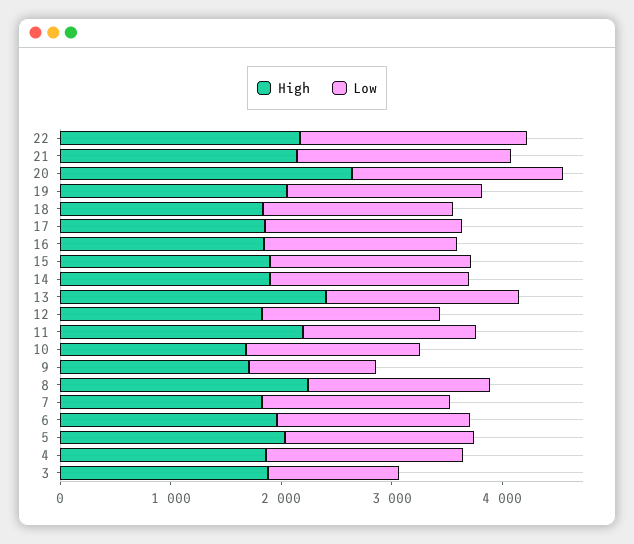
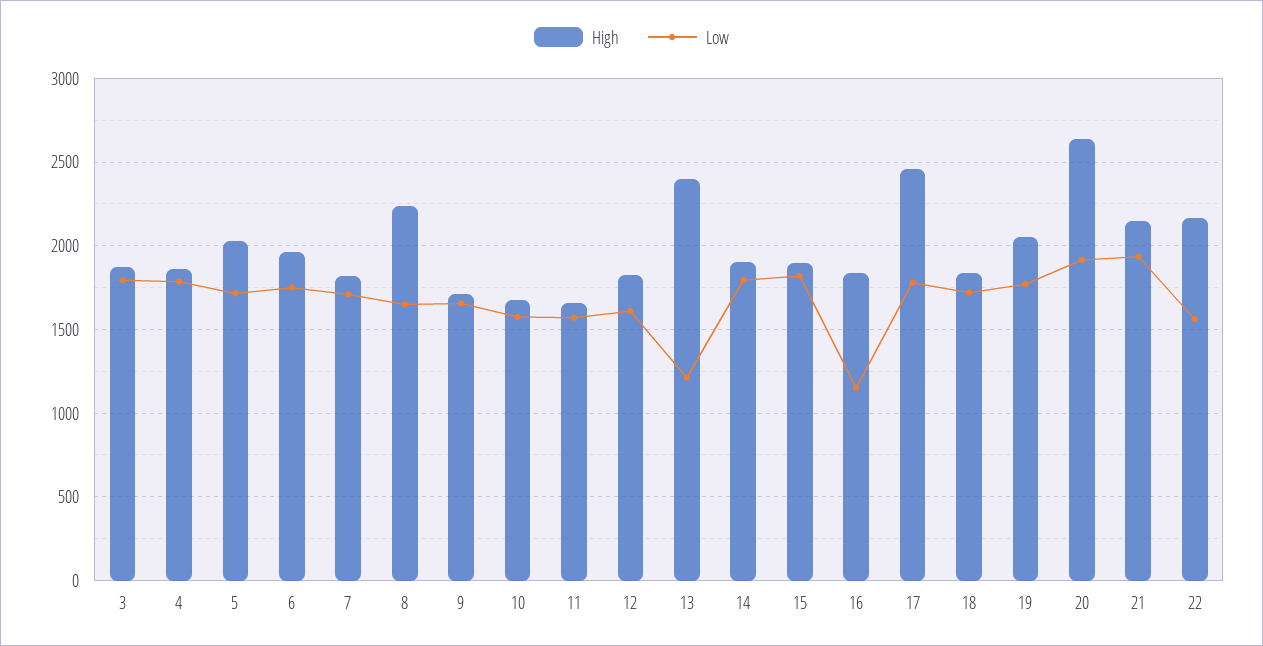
Low, 22: 2000 -> 1550
High, 17: 1800 -> 2450
Low, 16: 1800 -> 1150
Low, 13: 1800 -> 1200
High, 11: 2200 -> 1650
Low, 9: 1200 -> 1650
Low, 3: 1200 -> 1800

